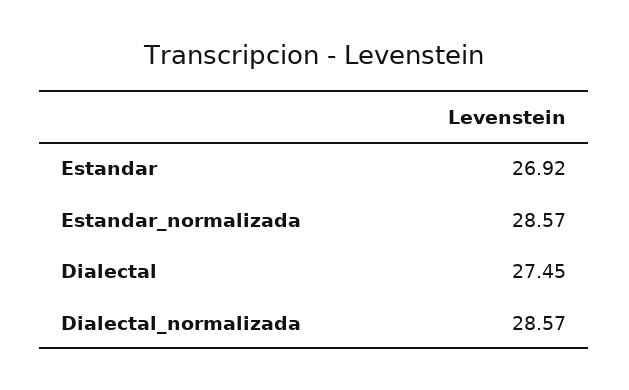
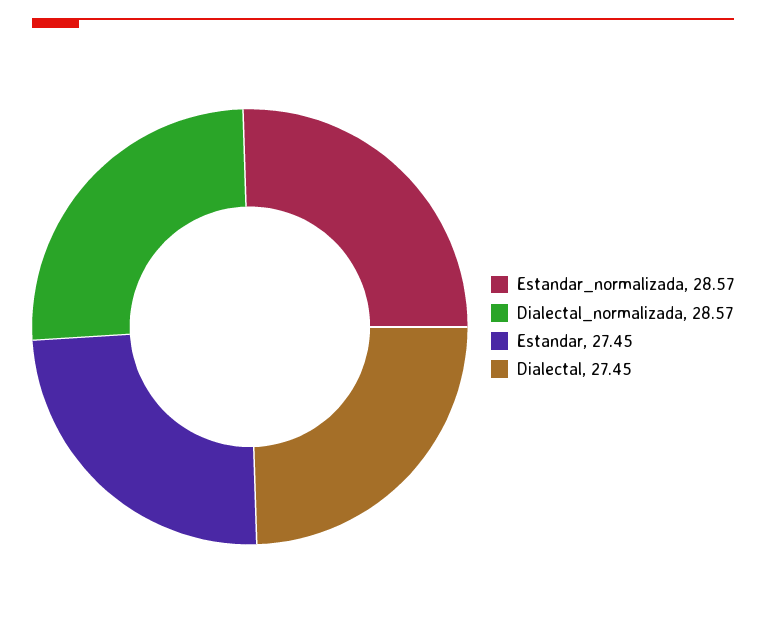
Estandar: 26.92 -> 27.45

